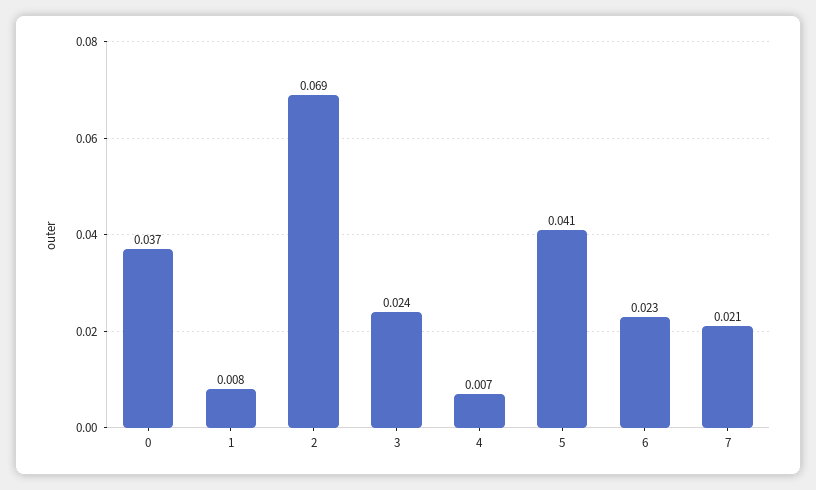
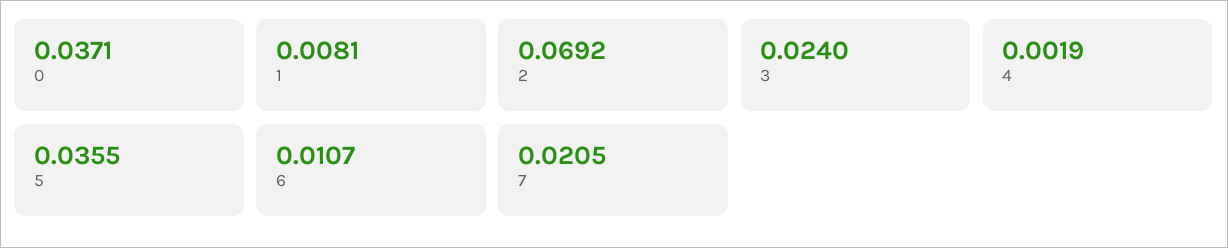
4: 0.007 -> 0.0019
5: 0.041 -> 0.0355
6: 0.023 -> 0.0107

